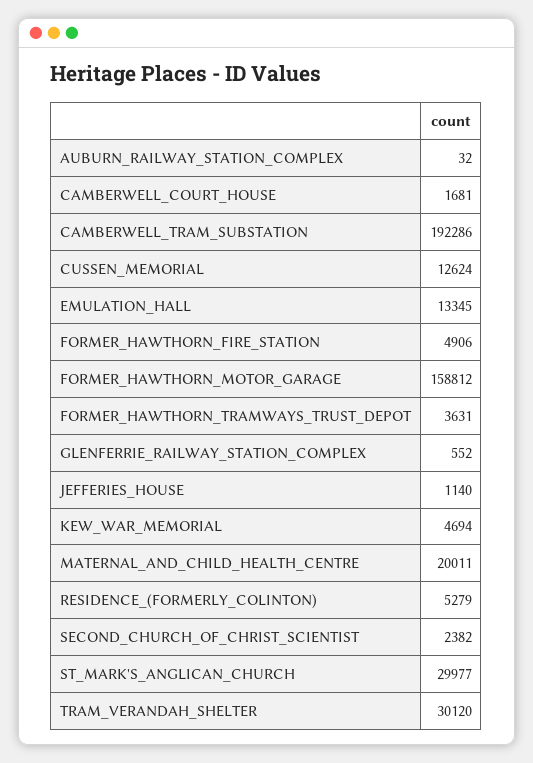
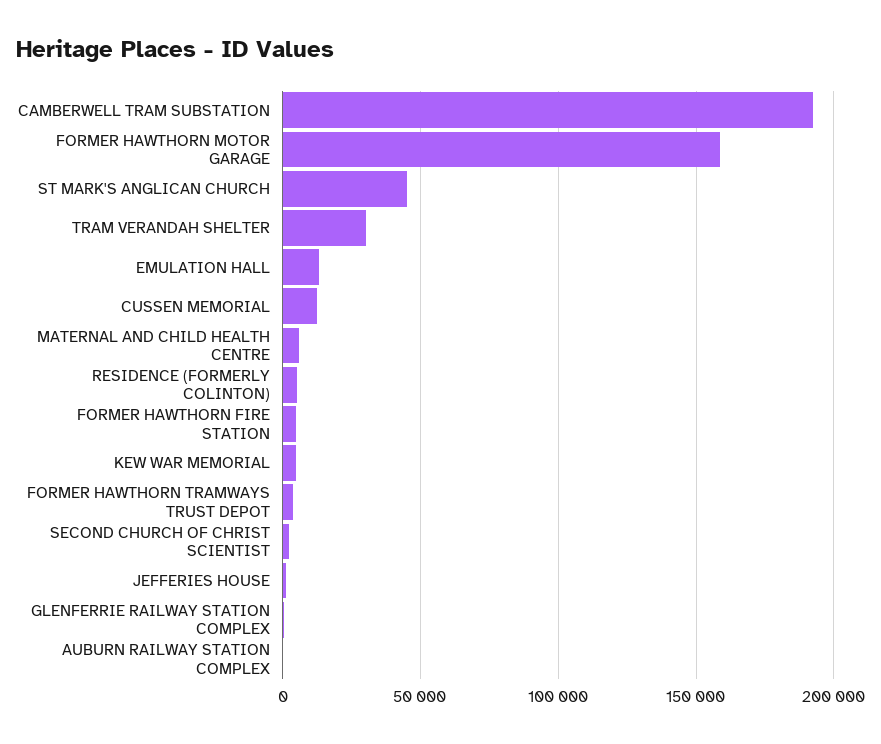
CAMBERWELL_COURT_HOUSE: 1681 -> none
MATERNAL_AND_CHILD_HEALTH_CENTRE: 20011 -> 5000
ST_MARK'S_ANGLICAN_CHURCH: 29977 -> 45000

